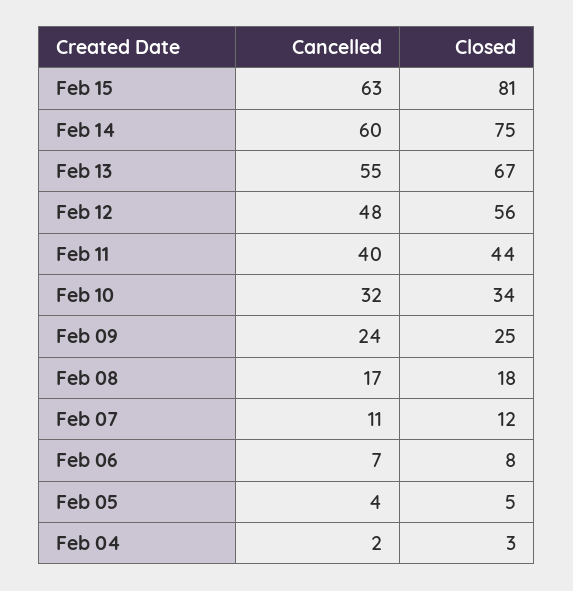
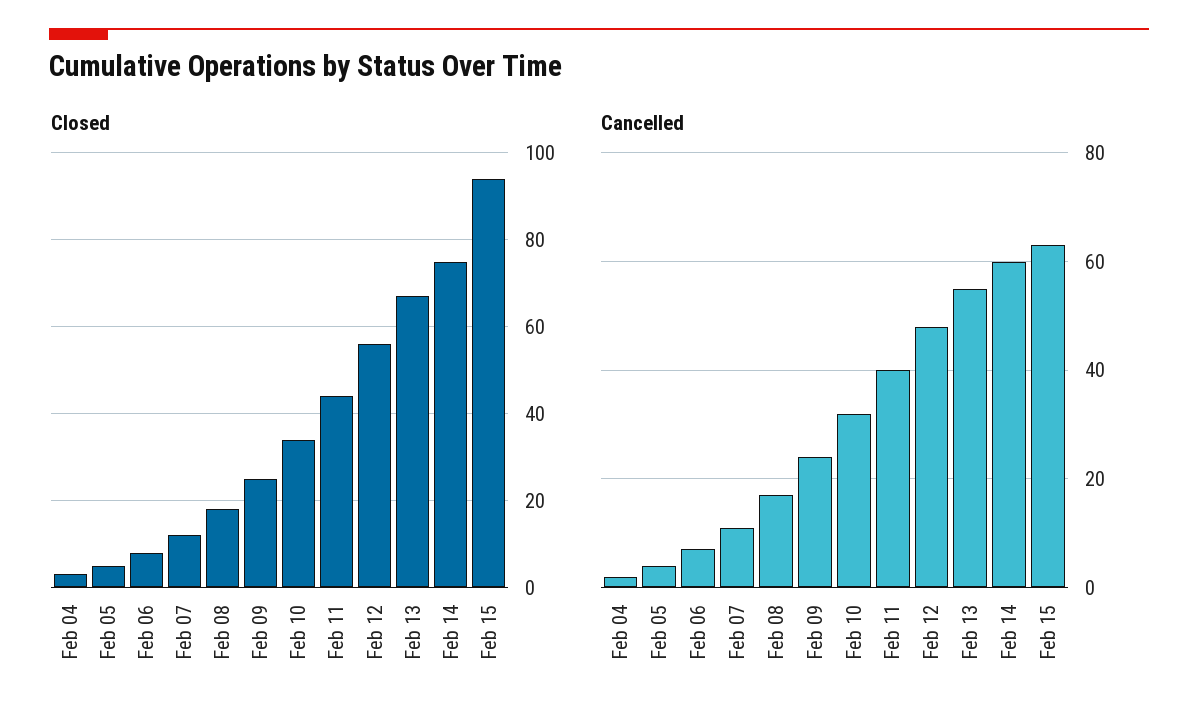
Closed, Feb 15: 81 -> 95

